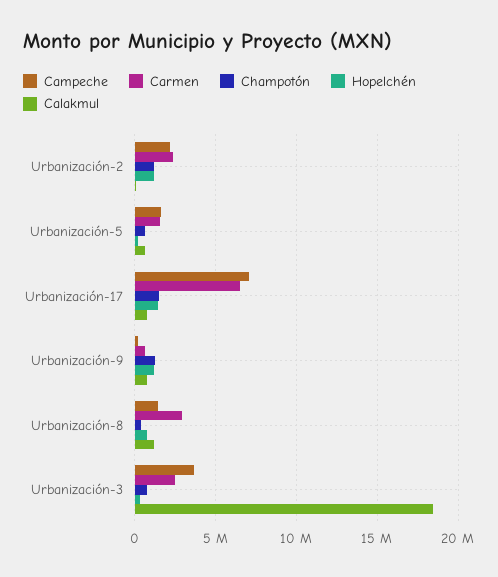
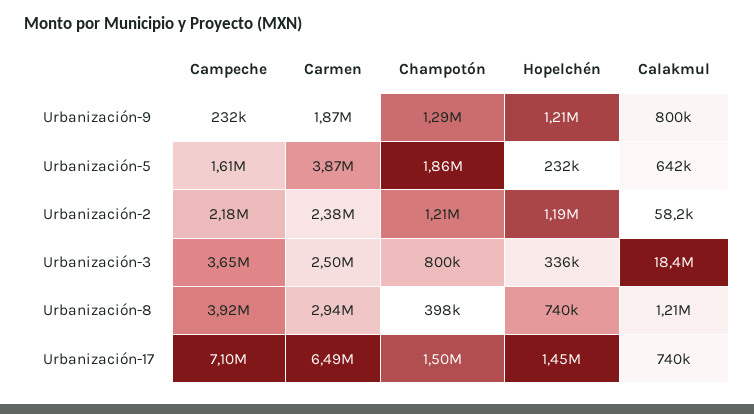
Carmen, Urbanización-5: 1500000 -> 3870000
Champotón, Urbanización-5: 500000 -> 1860000
Carmen, Urbanización-9: 500000 -> 1870000
Campeche, Urbanización-8: 1500000 -> 3920000

